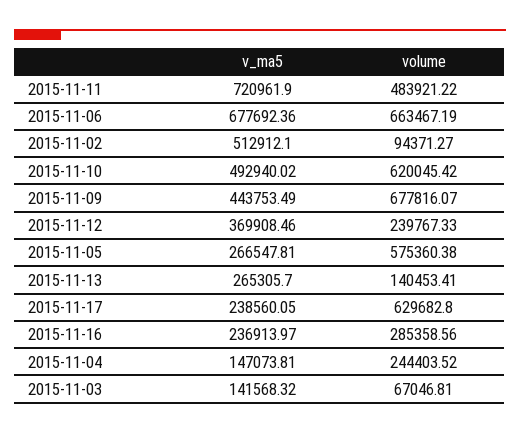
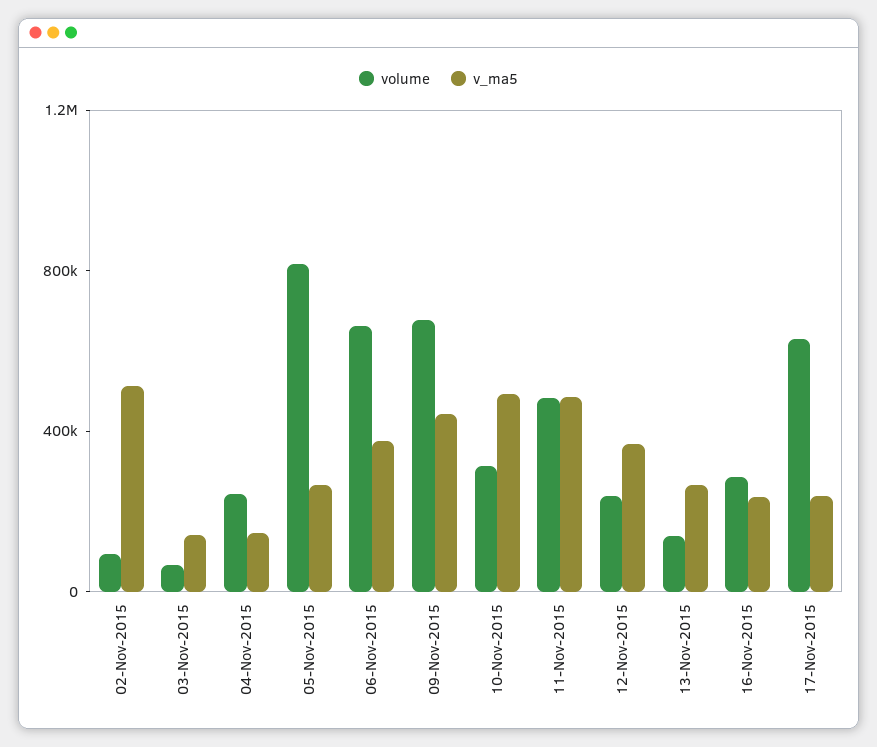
v_ma5, 2015-11-11: 720961.9 -> 500000
v_ma5, 2015-11-06: 677692.36 -> 400000
volume, 2015-11-10: 620045.42 -> 300000
volume, 2015-11-05: 575360.38 -> 800000

